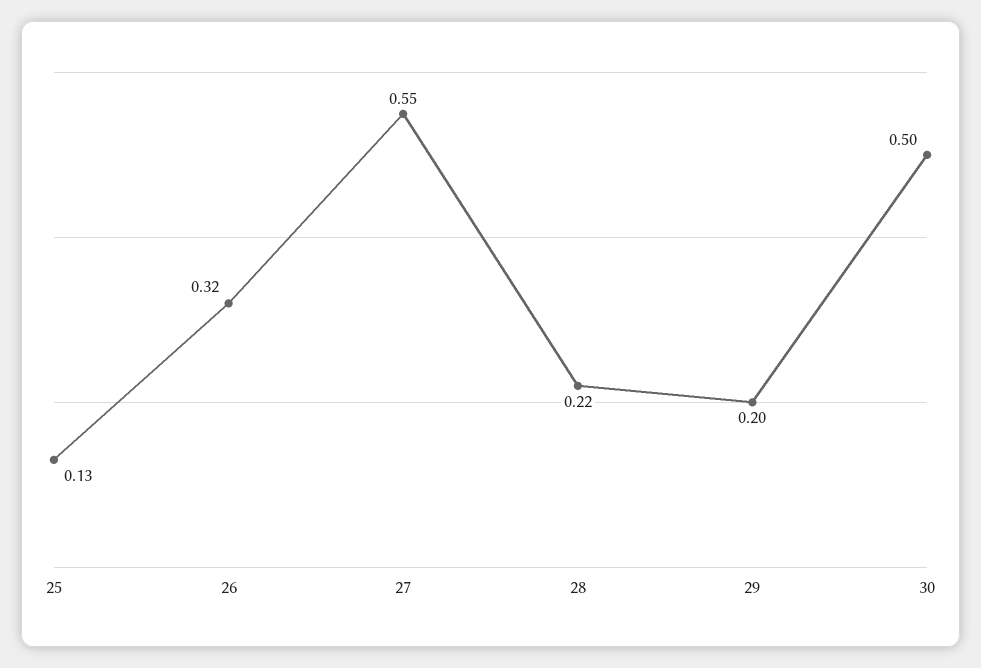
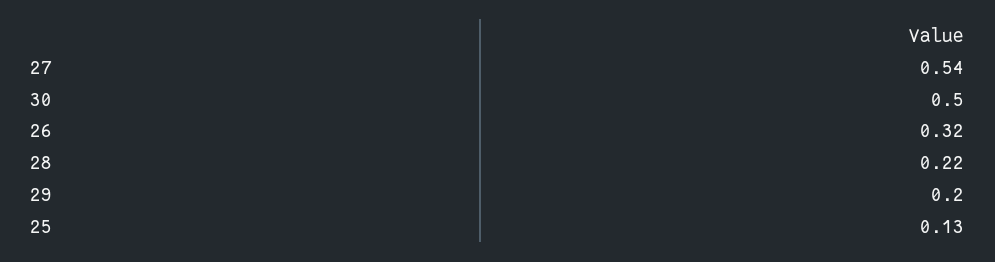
27: 0.55 -> 0.54

